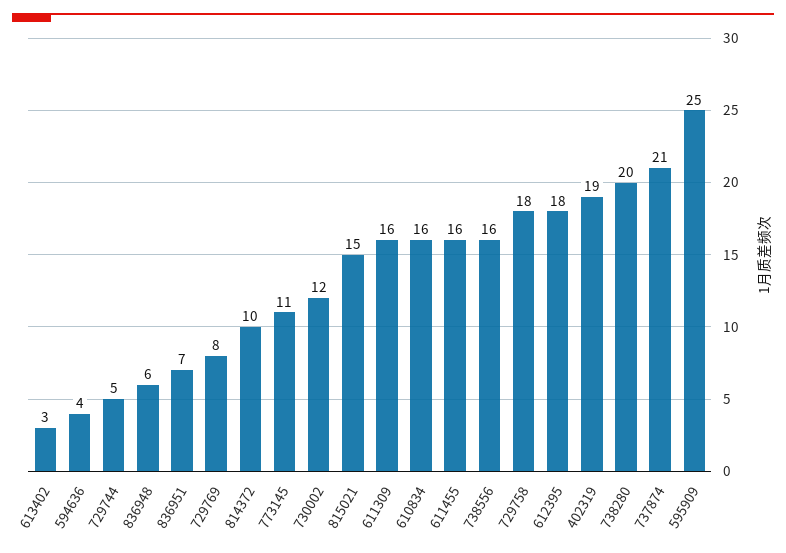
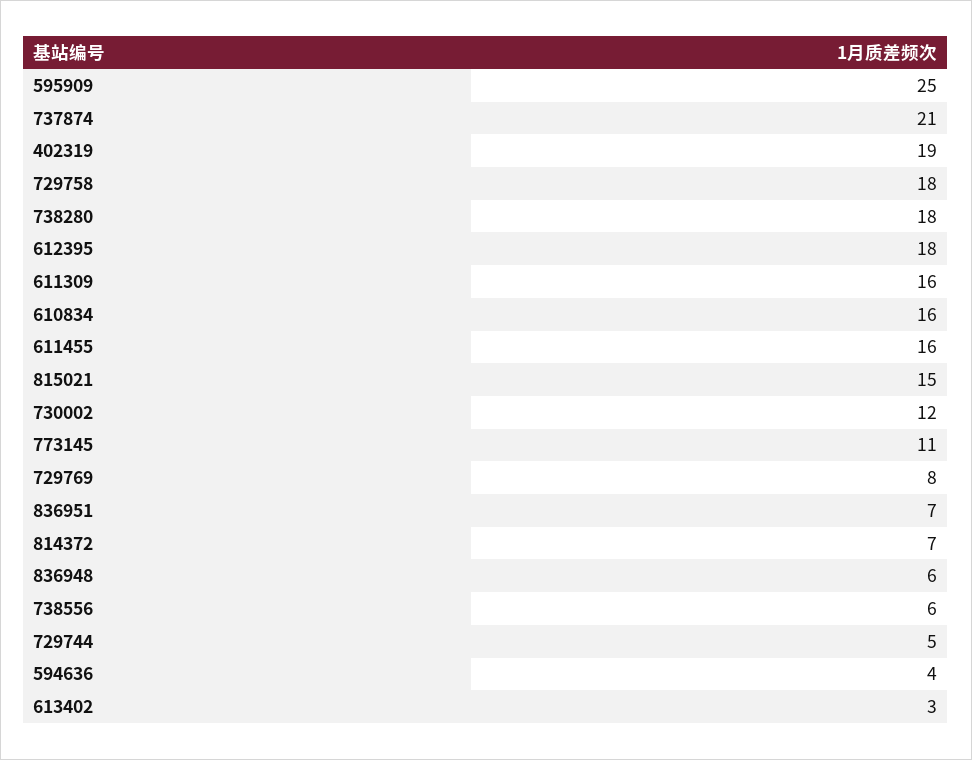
814372: 10 -> 7
738556: 16 -> 6
738280: 20 -> 18

